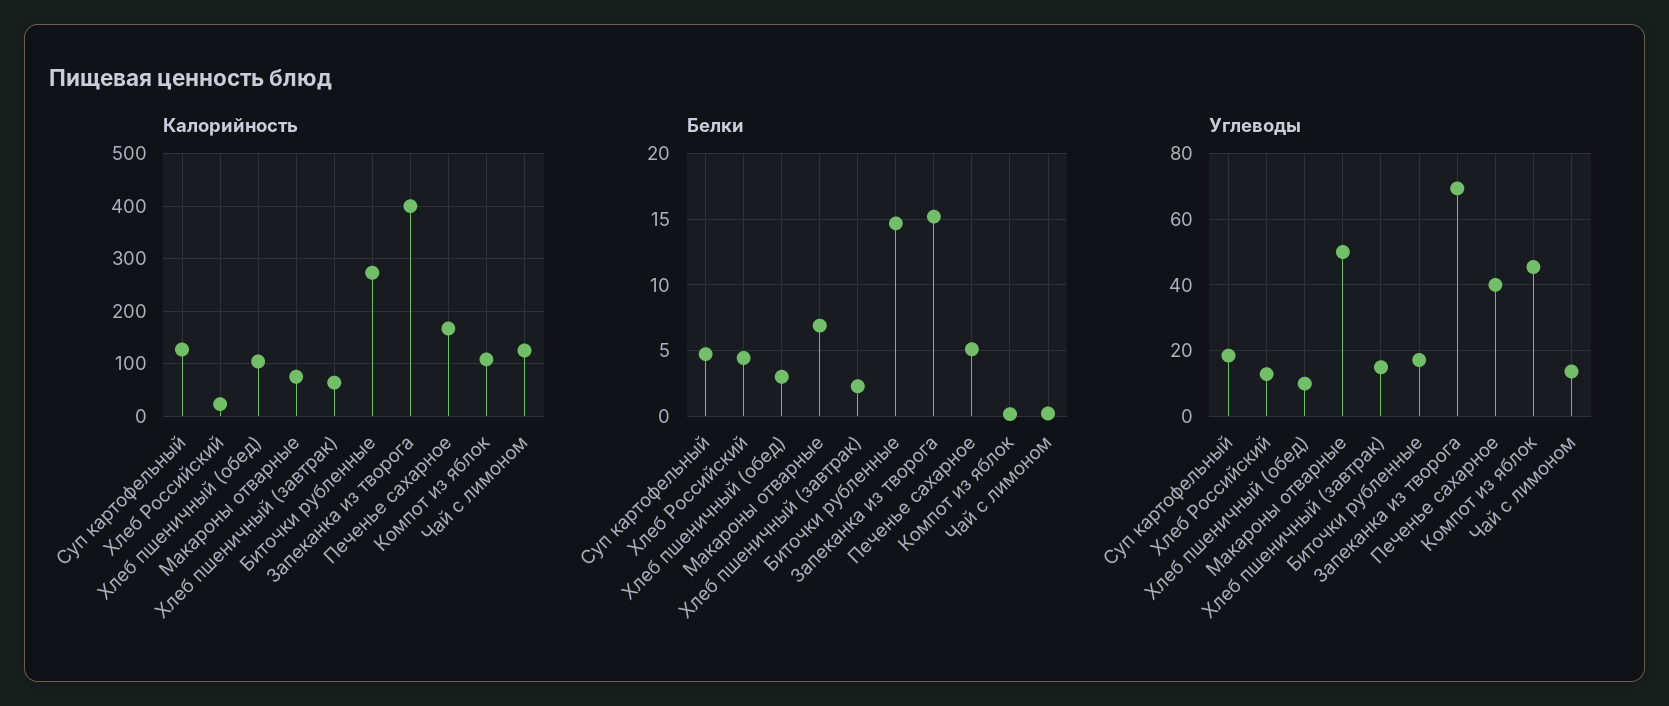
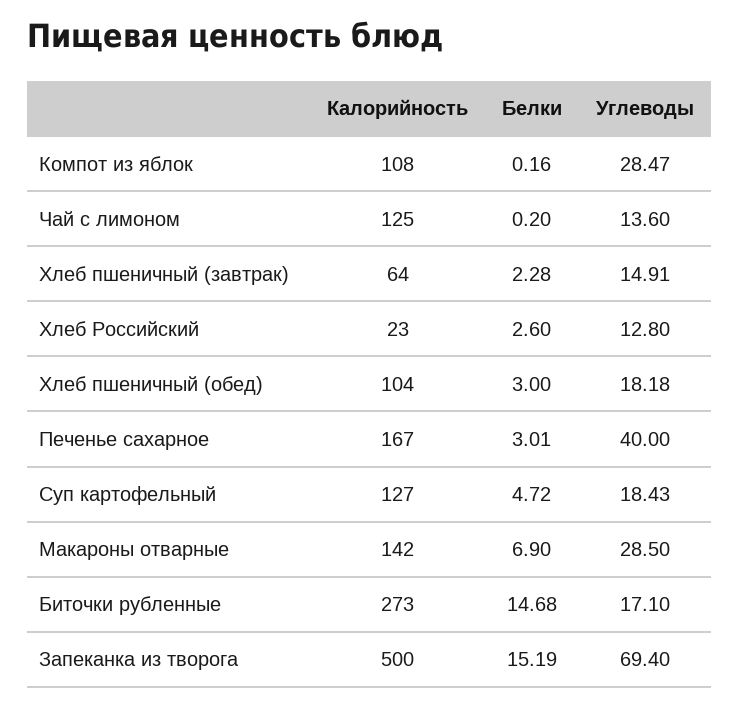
Калорийность, Макароны отварные: 80 -> 142
Калорийность, Запеканка из творога: 400 -> 500
Белки, Хлеб Российский: 4.5 -> 2.6
Белки, Печенье сахарное: 5 -> 3.01
Углеводы, Хлеб пшеничный (обед): 10 -> 18.18
Углеводы, Макароны отварные: 50 -> 28.5
Углеводы, Компот из яблок: 46 -> 28.47

